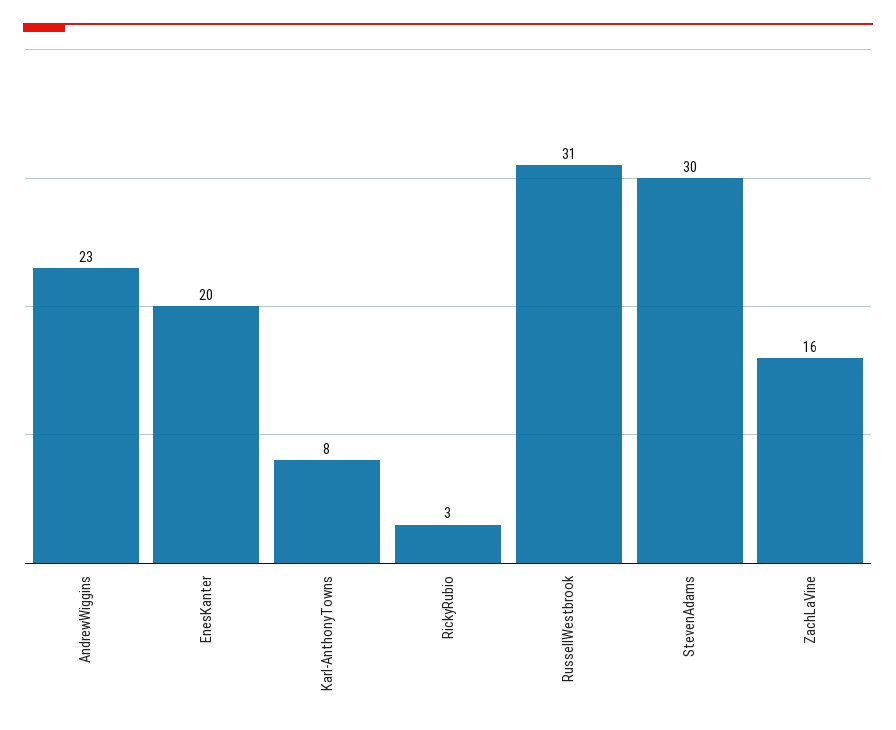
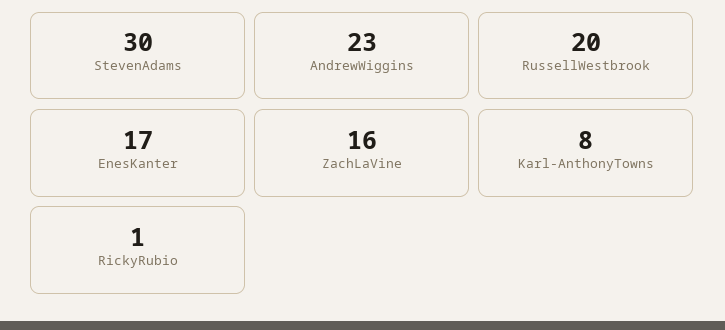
EnesKanter: 20 -> 17
RickyRubio: 3 -> 1
RussellWestbrook: 31 -> 20

